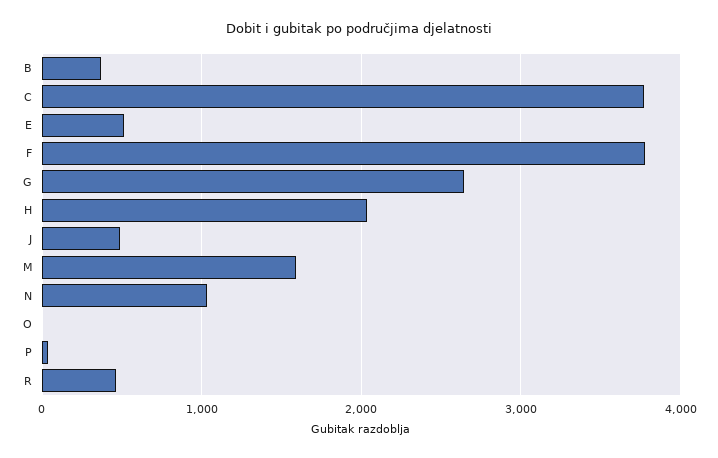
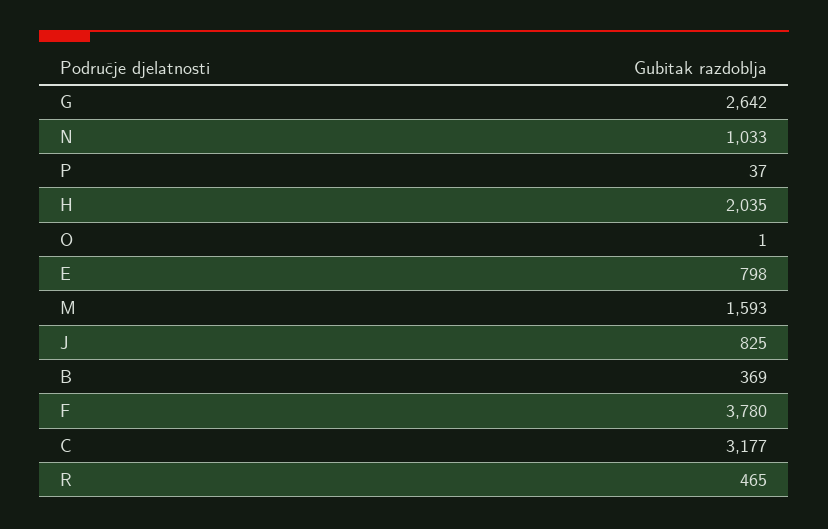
C: 3800 -> 3177
E: 500 -> 798
J: 500 -> 825

